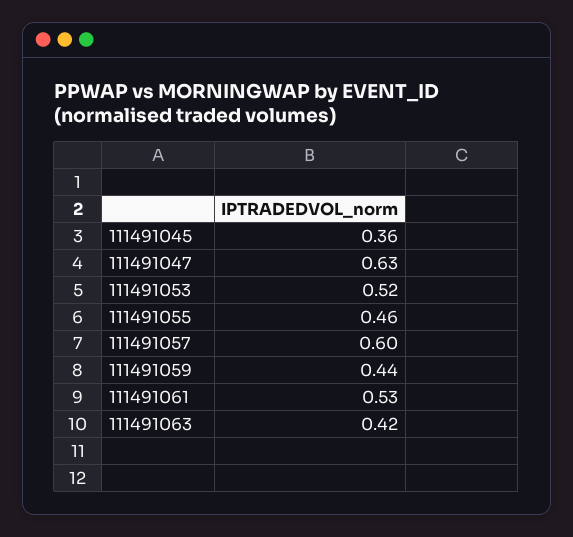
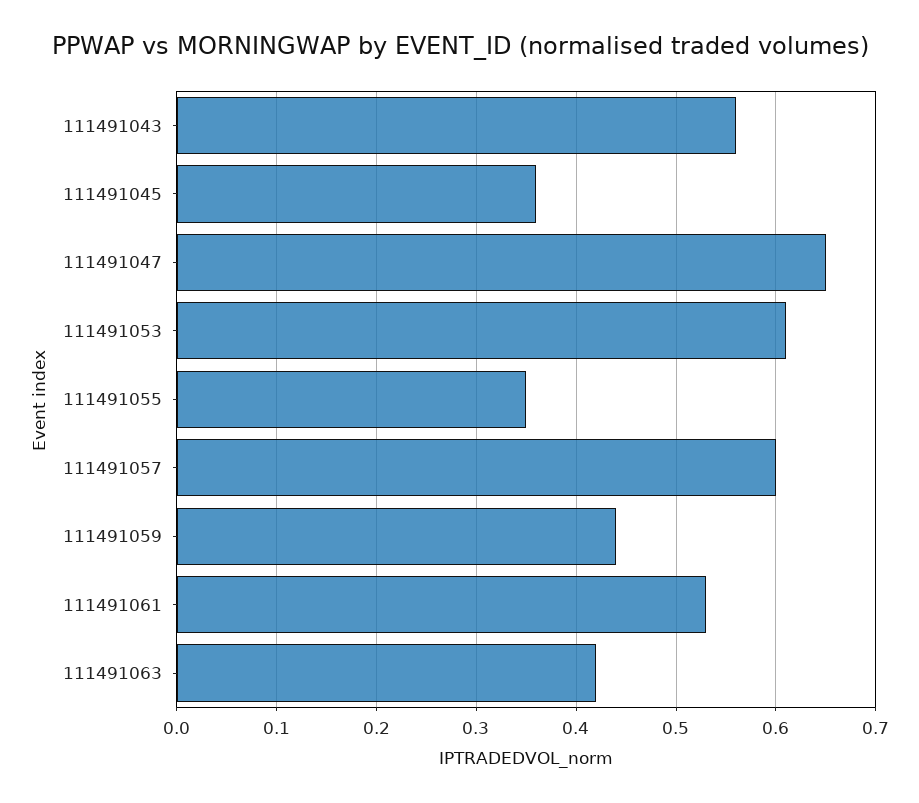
111491047: 0.63 -> 0.65
111491053: 0.52 -> 0.61
111491055: 0.46 -> 0.35
111491043: none -> 0.56

